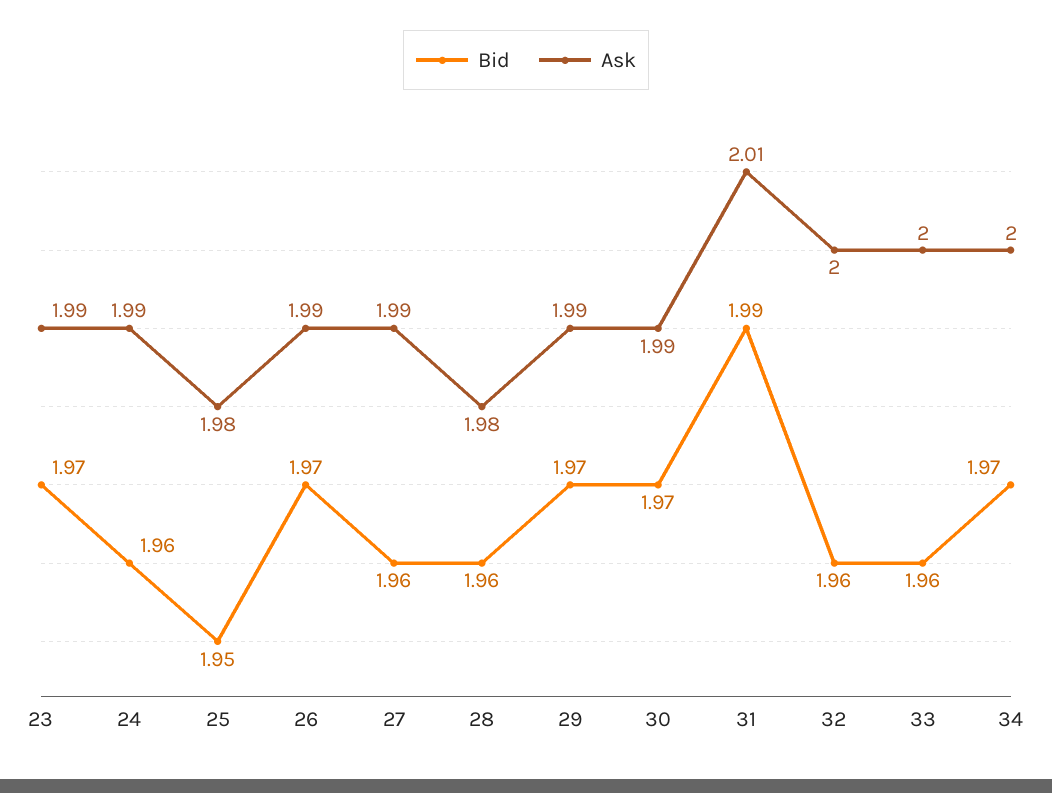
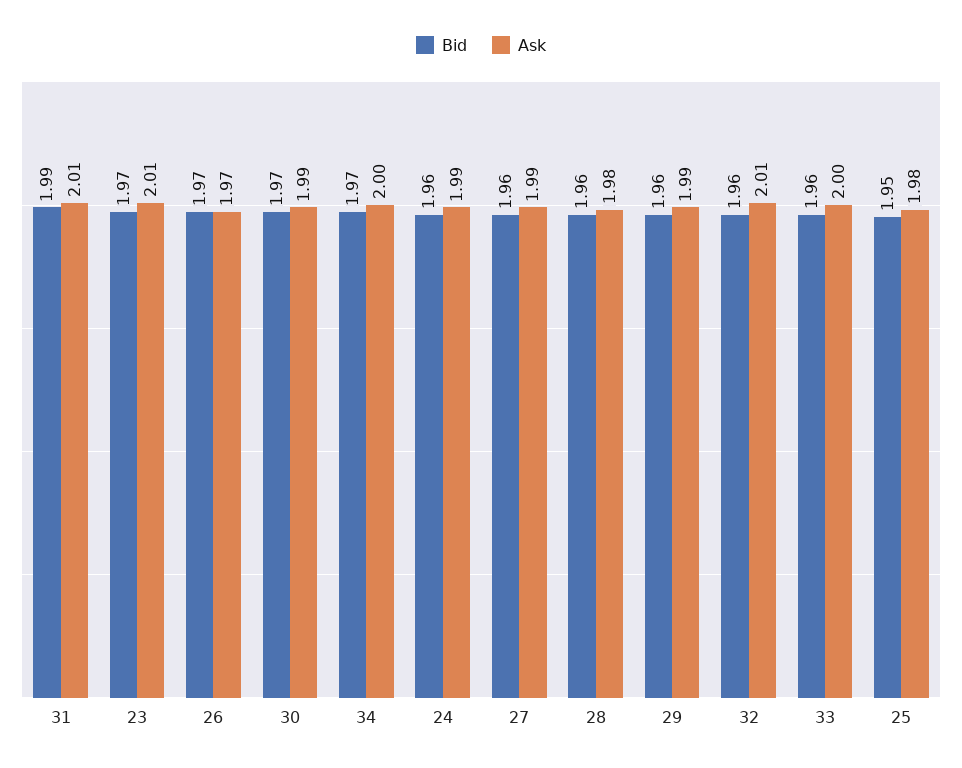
Ask, 23: 1.99 -> 2.01
Ask, 26: 1.99 -> 1.97
Bid, 29: 1.97 -> 1.96
Ask, 32: 2 -> 2.01

